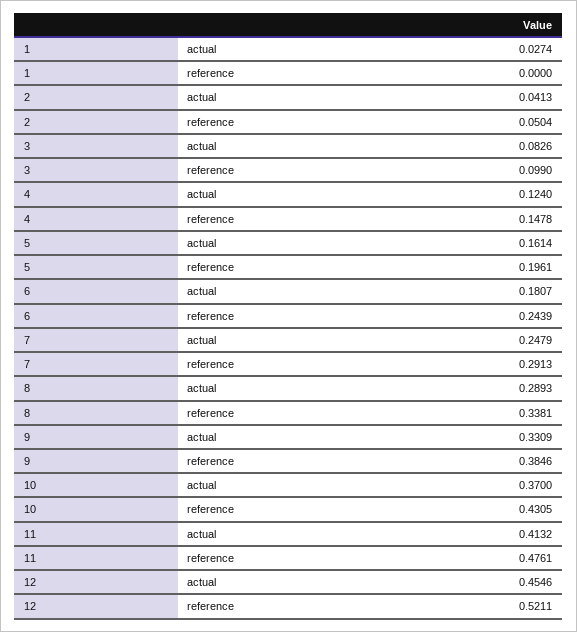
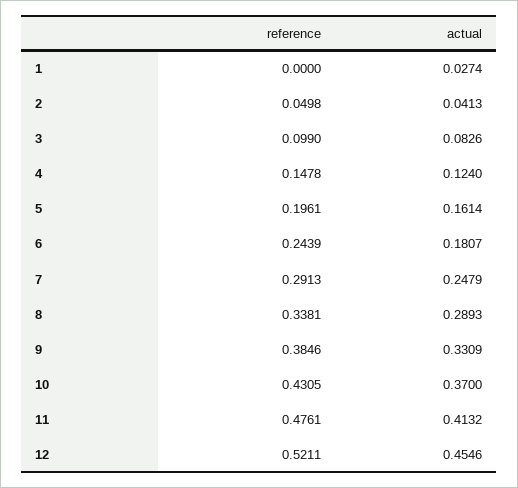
2, reference: 0.0504 -> 0.0498

